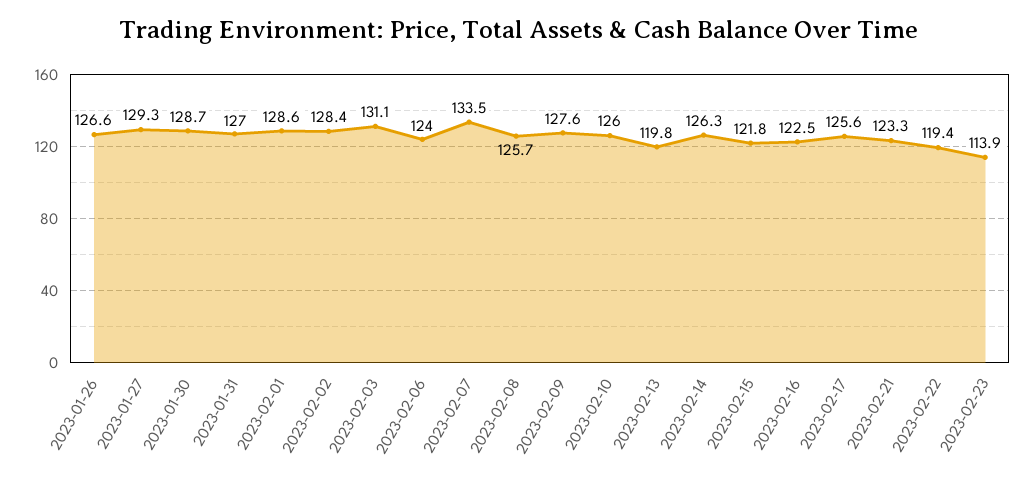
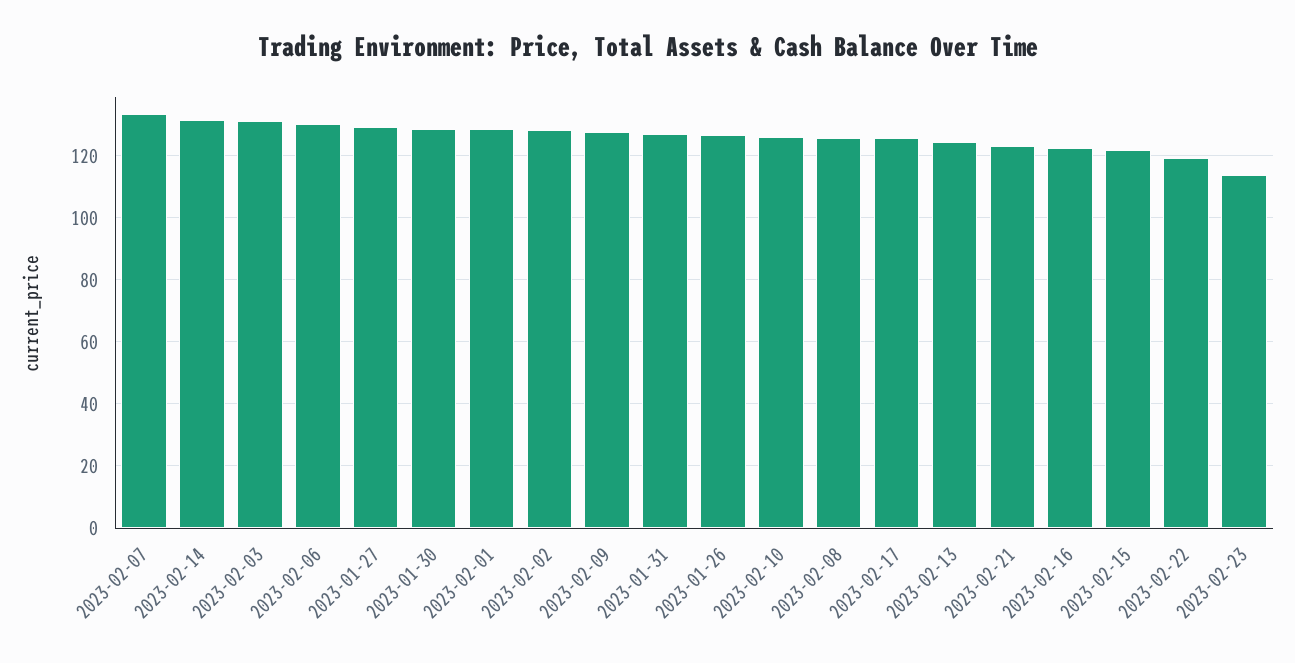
2023-02-06: 124 -> 130
2023-02-13: 119.8 -> 124
2023-02-14: 126.3 -> 132

